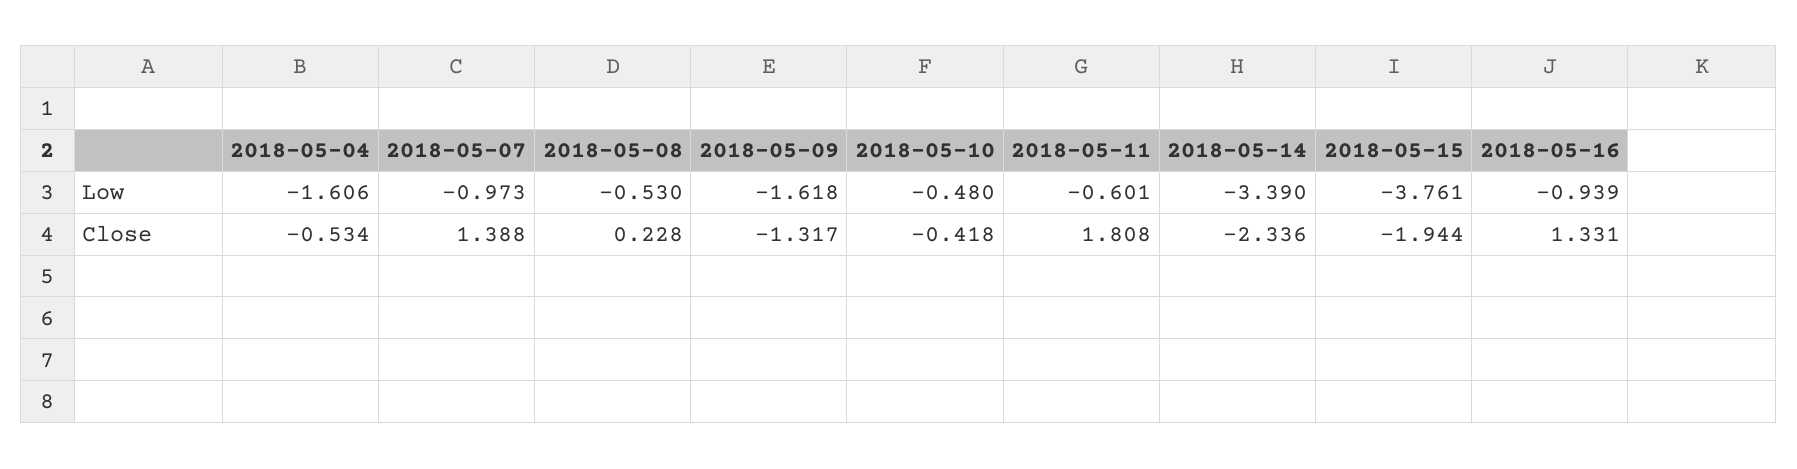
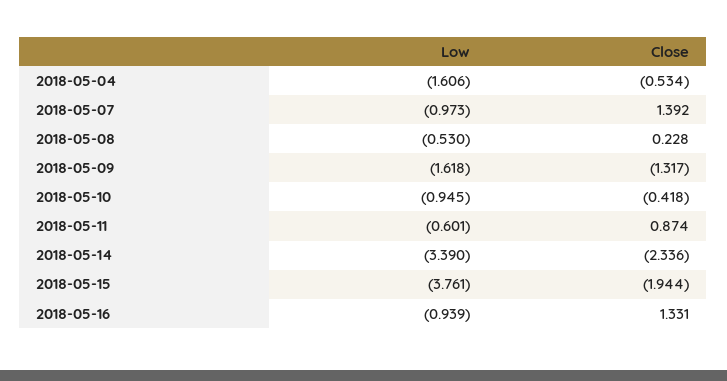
2018-05-10, Low: -0.48 -> -0.945
2018-05-07, Close: 1.388 -> 1.392
2018-05-11, Close: 1.808 -> 0.874

